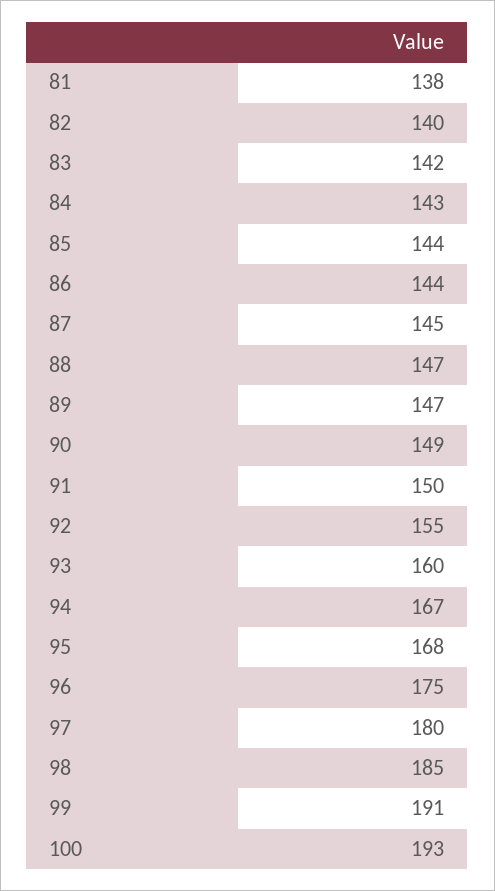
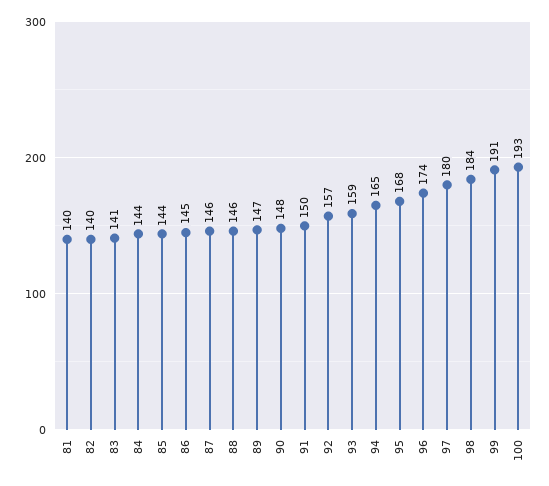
81: 138 -> 140
83: 142 -> 141
84: 143 -> 144
86: 144 -> 145
87: 145 -> 146
88: 147 -> 146
90: 149 -> 148
92: 155 -> 157
93: 160 -> 159
94: 167 -> 165
96: 175 -> 174
98: 185 -> 184

